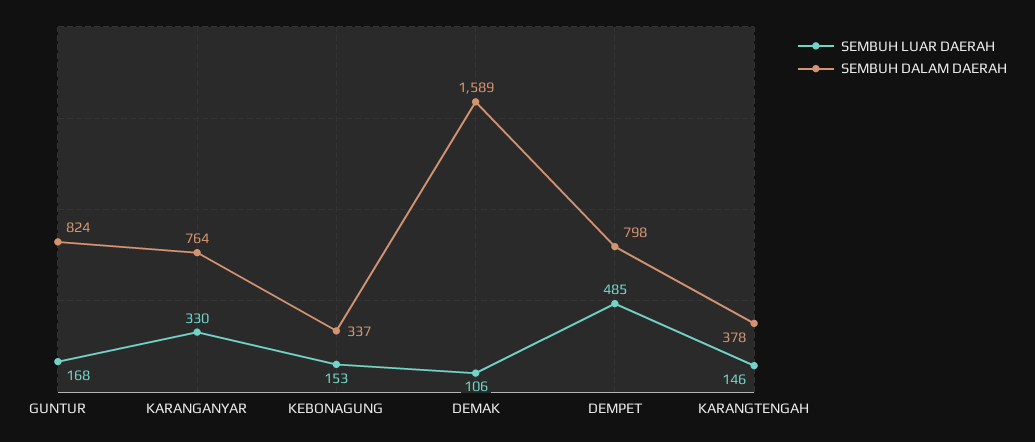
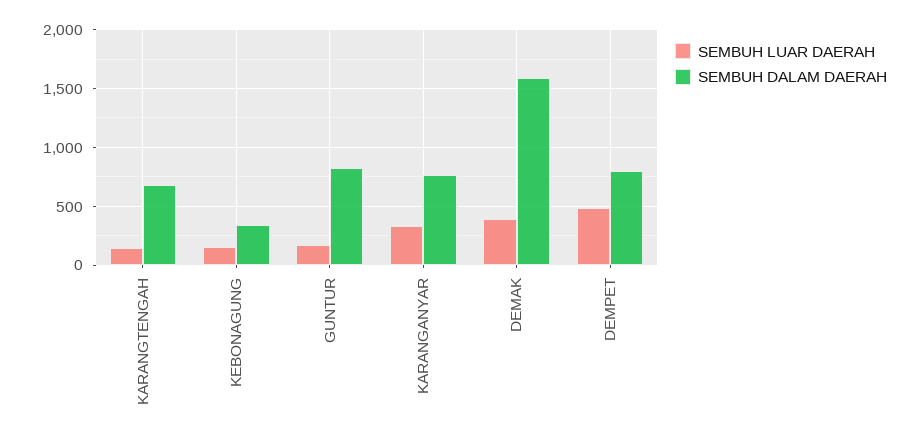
SEMBUH LUAR DAERAH, DEMAK: 106 -> 400
SEMBUH DALAM DAERAH, KARANGTENGAH: 378 -> 700

